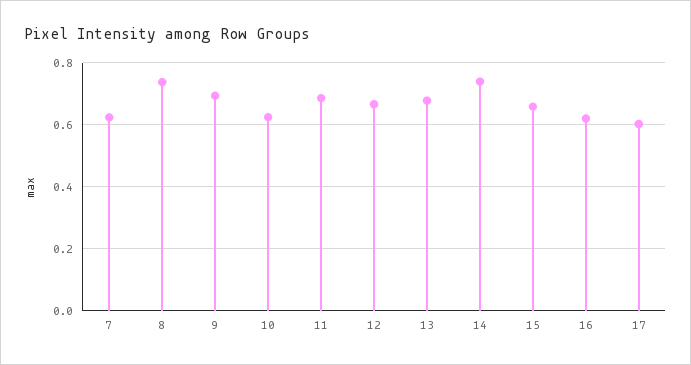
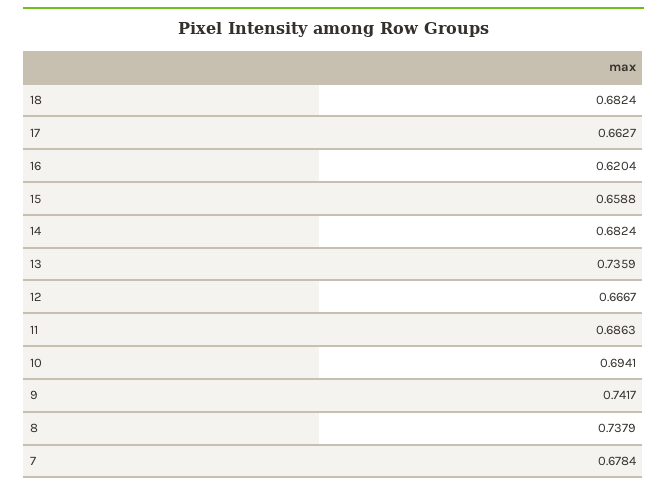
7: 0.62 -> 0.6784
9: 0.7 -> 0.7417
10: 0.62 -> 0.6941
13: 0.68 -> 0.7359
14: 0.74 -> 0.6824
17: 0.6 -> 0.6627
18: none -> 0.6824

